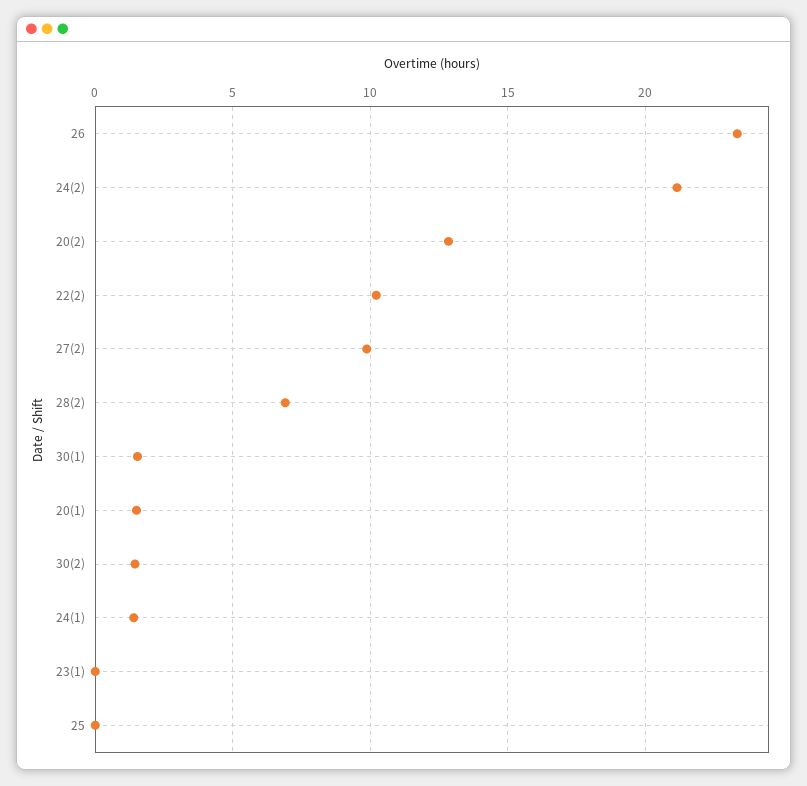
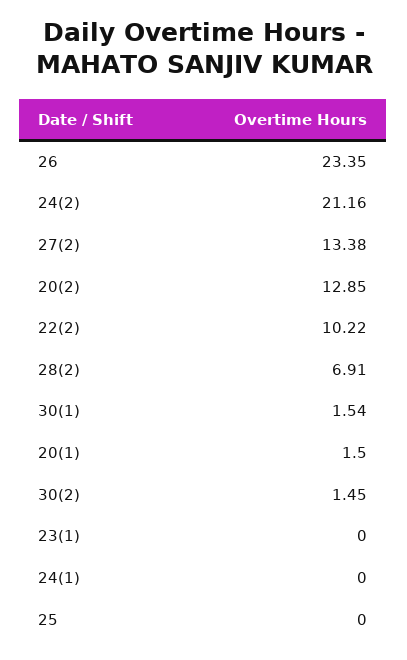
27(2): 10 -> 13.38
24(1): 1.5 -> 0

